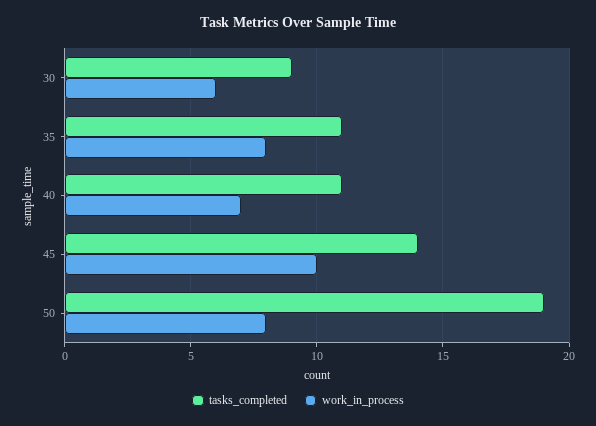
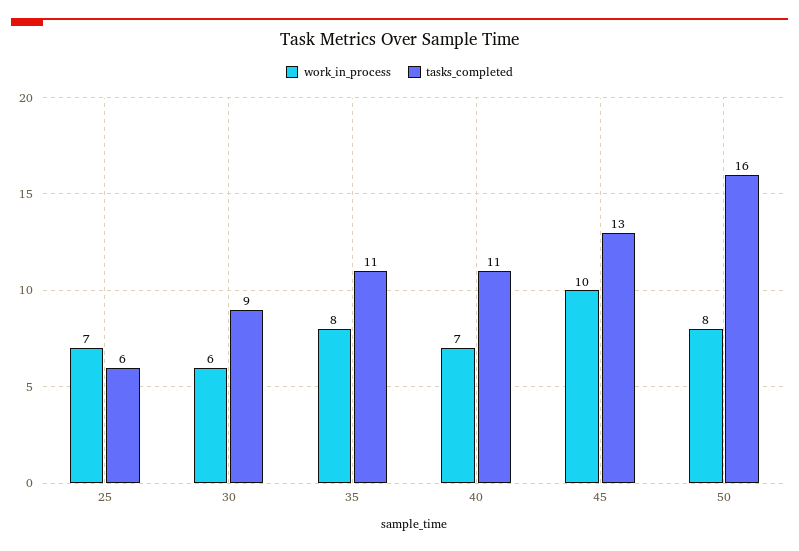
tasks_completed, 45: 14 -> 13
tasks_completed, 50: 19 -> 16
work_in_process, 25: none -> 7
tasks_completed, 25: none -> 6

